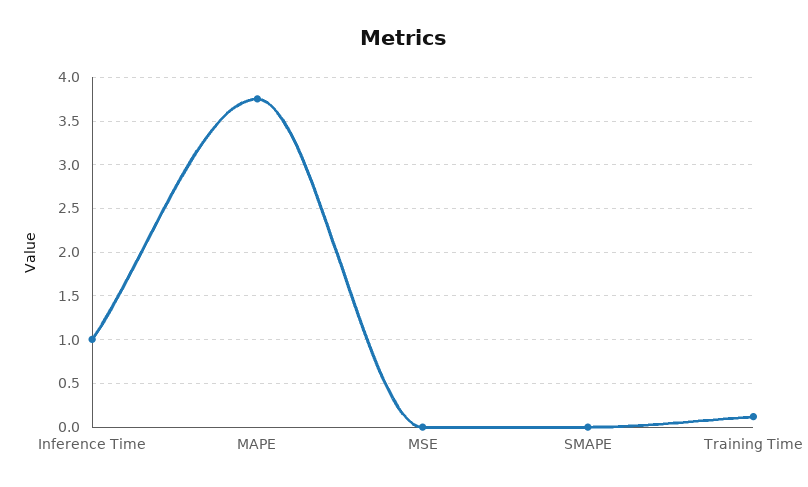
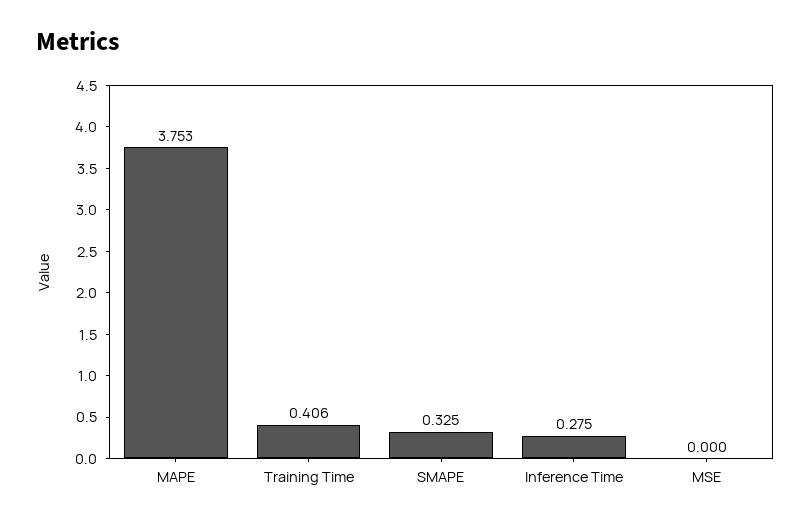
Inference Time: 1 -> 0.275
SMAPE: 0 -> 0.325
Training Time: 0.1 -> 0.406

